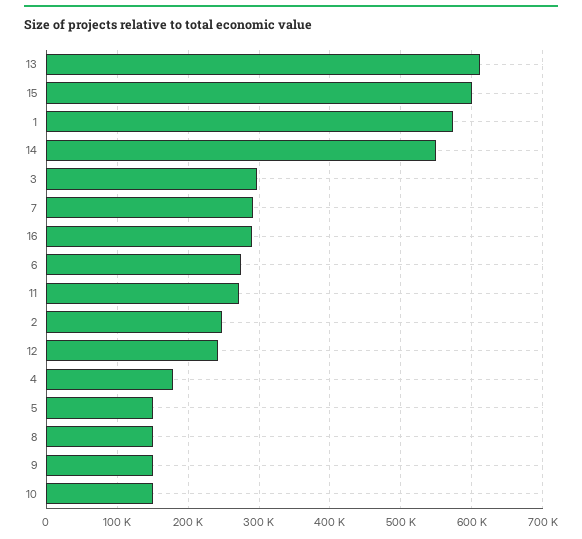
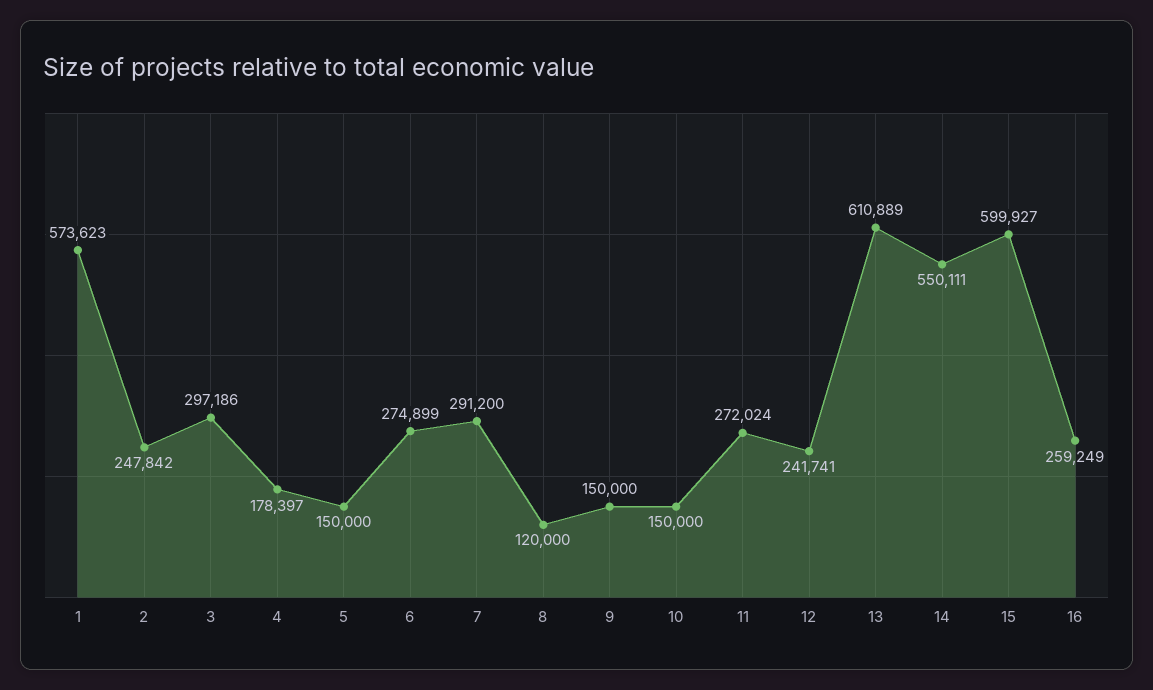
16: 290000 -> 259249
8: 150000 -> 120000

